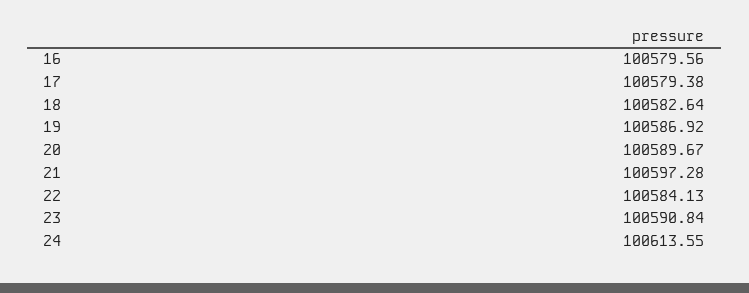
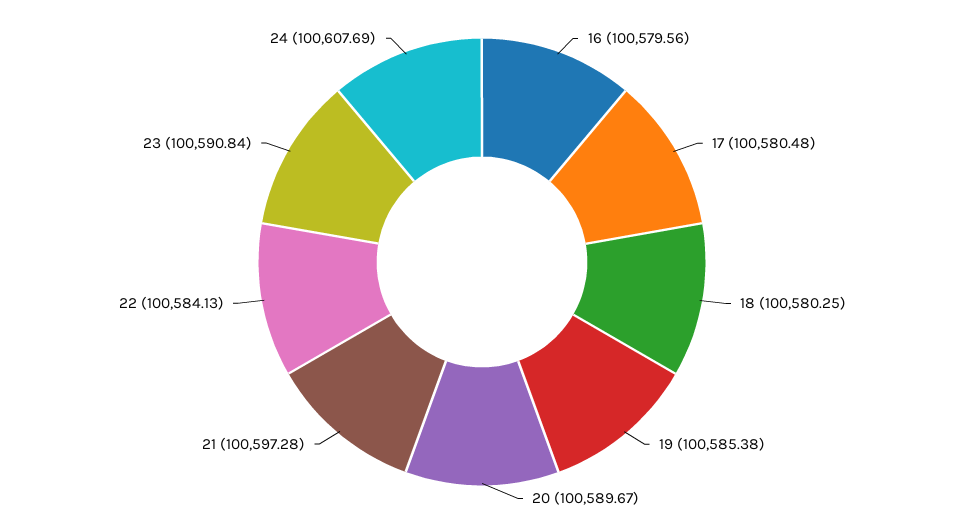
17: 100579.38 -> 100580.48
18: 100582.64 -> 100580.25
19: 100586.92 -> 100585.38
24: 100613.55 -> 100607.69

